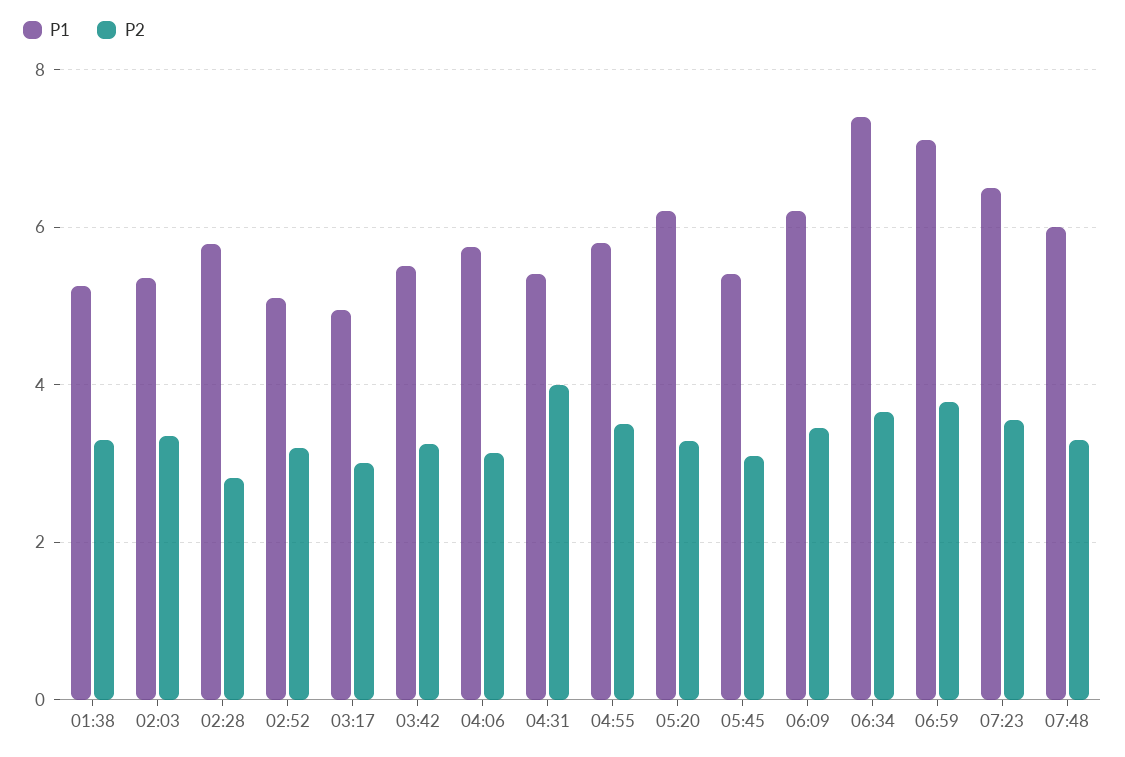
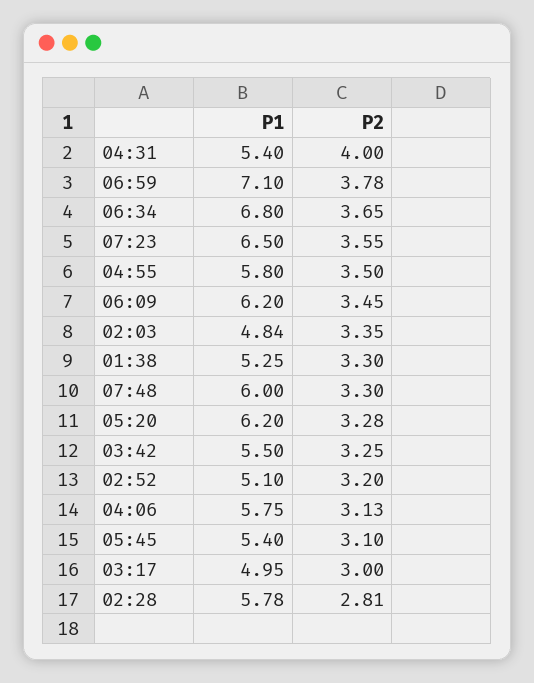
P1, 02:03: 5.4 -> 4.84
P1, 06:34: 7.4 -> 6.8

